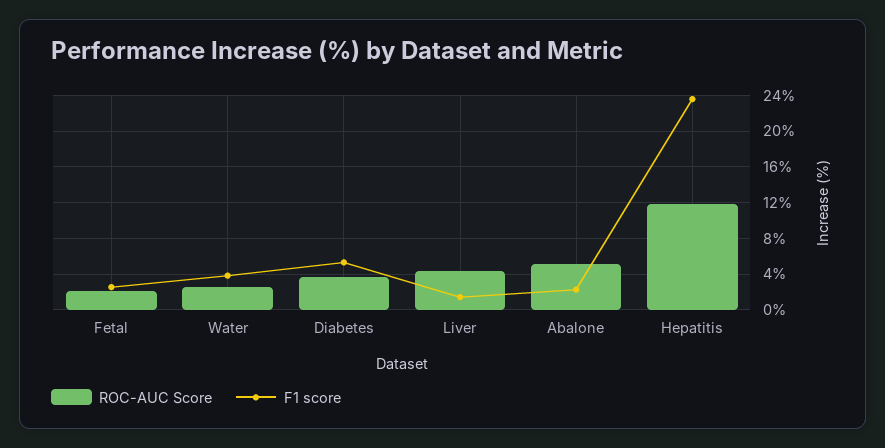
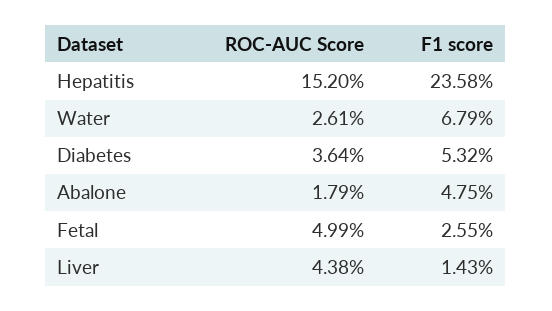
ROC-AUC Score, Fetal: 2 -> 4.99
F1 score, Water: 4 -> 6.79
ROC-AUC Score, Abalone: 5 -> 1.79
F1 score, Abalone: 2 -> 4.75
ROC-AUC Score, Hepatitis: 12 -> 15.2

